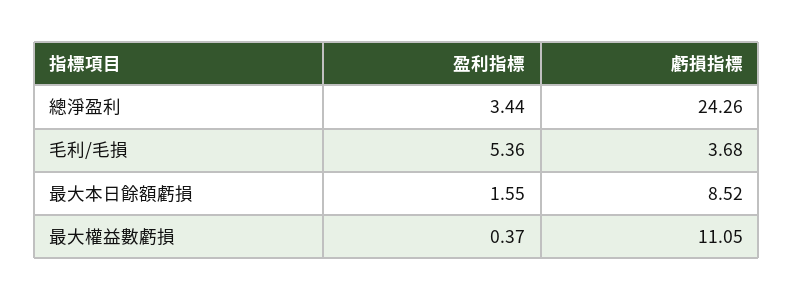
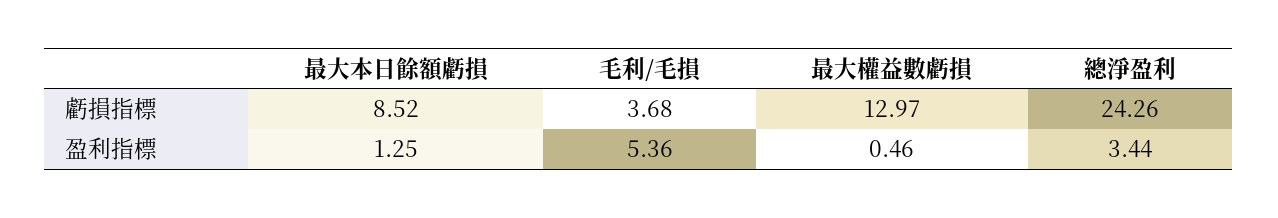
盈利指標, 最大本日餘額虧損: 1.55 -> 1.25
盈利指標, 最大權益數虧損: 0.37 -> 0.46
虧損指標, 最大權益數虧損: 11.05 -> 12.97

